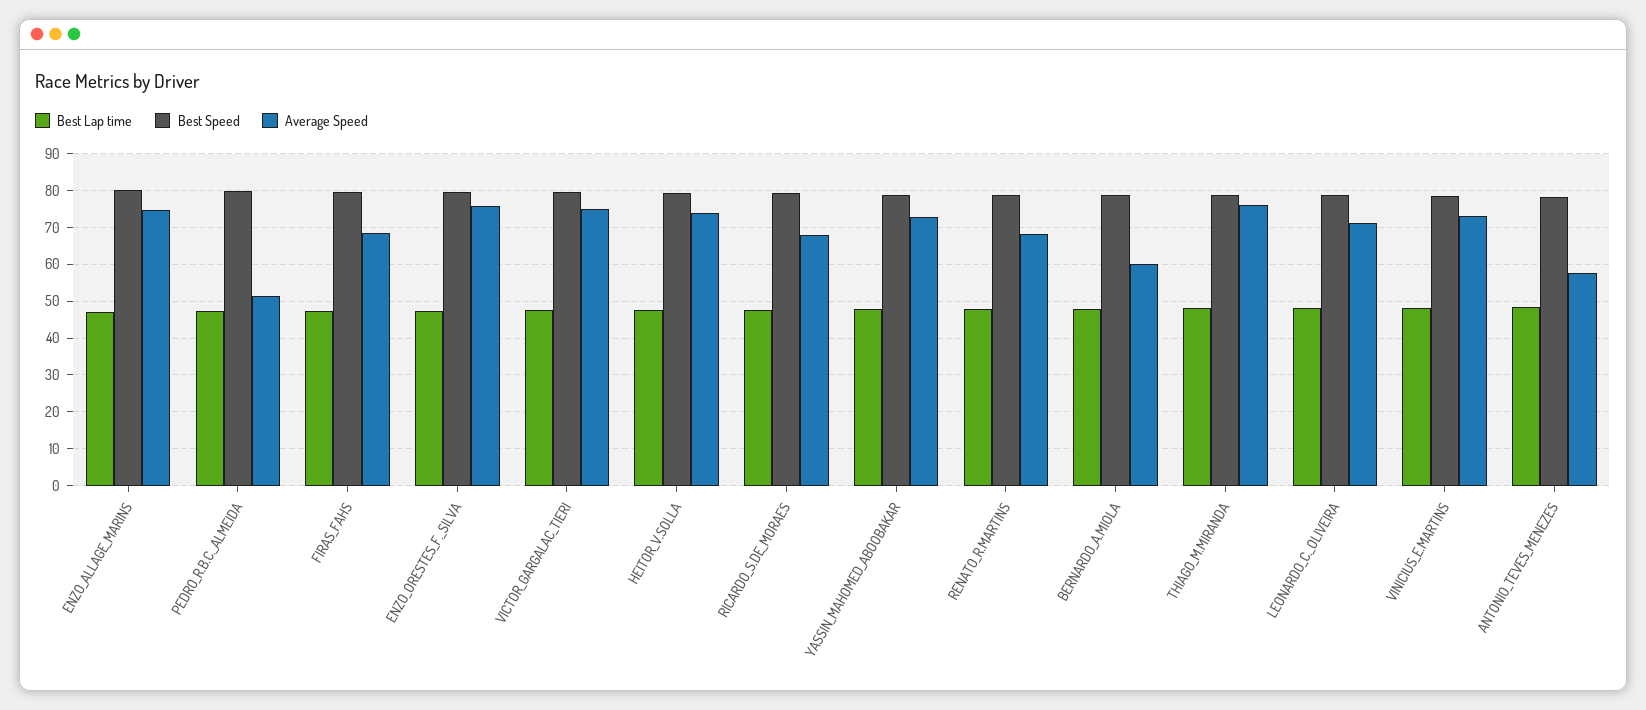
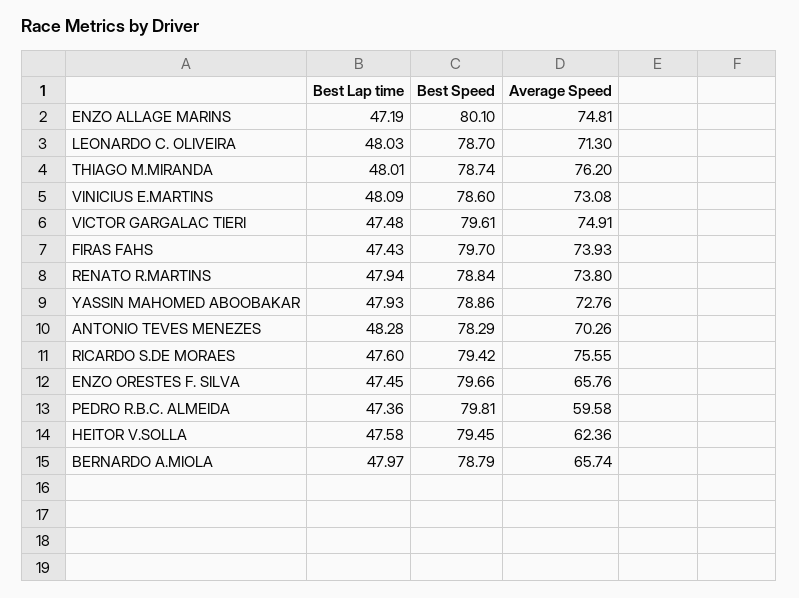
Average Speed, PEDRO_R.B.C._ALMEIDA: 52 -> 59.58
Average Speed, FIRAS_FAHS: 68 -> 73.93
Average Speed, ENZO_ORESTES_F._SILVA: 76 -> 65.76
Average Speed, HEITOR_V.SOLLA: 74 -> 62.36
Average Speed, RICARDO_S.DE_MORAES: 68 -> 75.55
Average Speed, RENATO_R.MARTINS: 68 -> 73.8
Average Speed, BERNARDO_A.MIOLA: 60 -> 65.74
Average Speed, ANTONIO_TEVES_MENEZES: 58 -> 70.26

